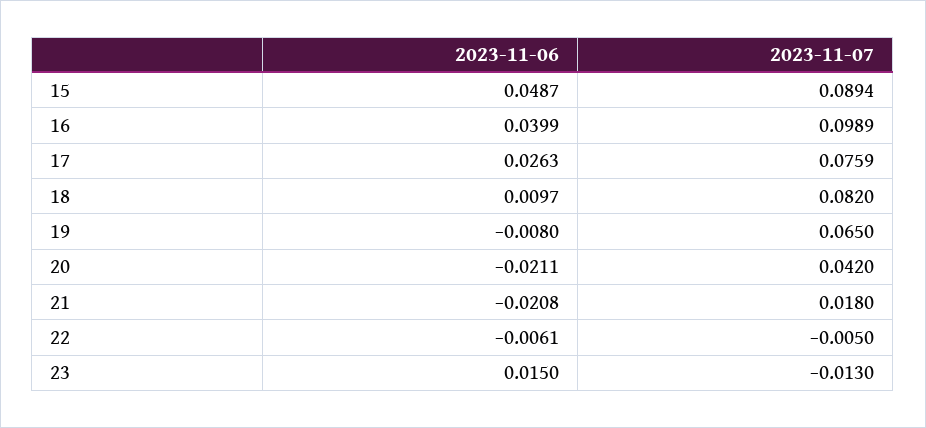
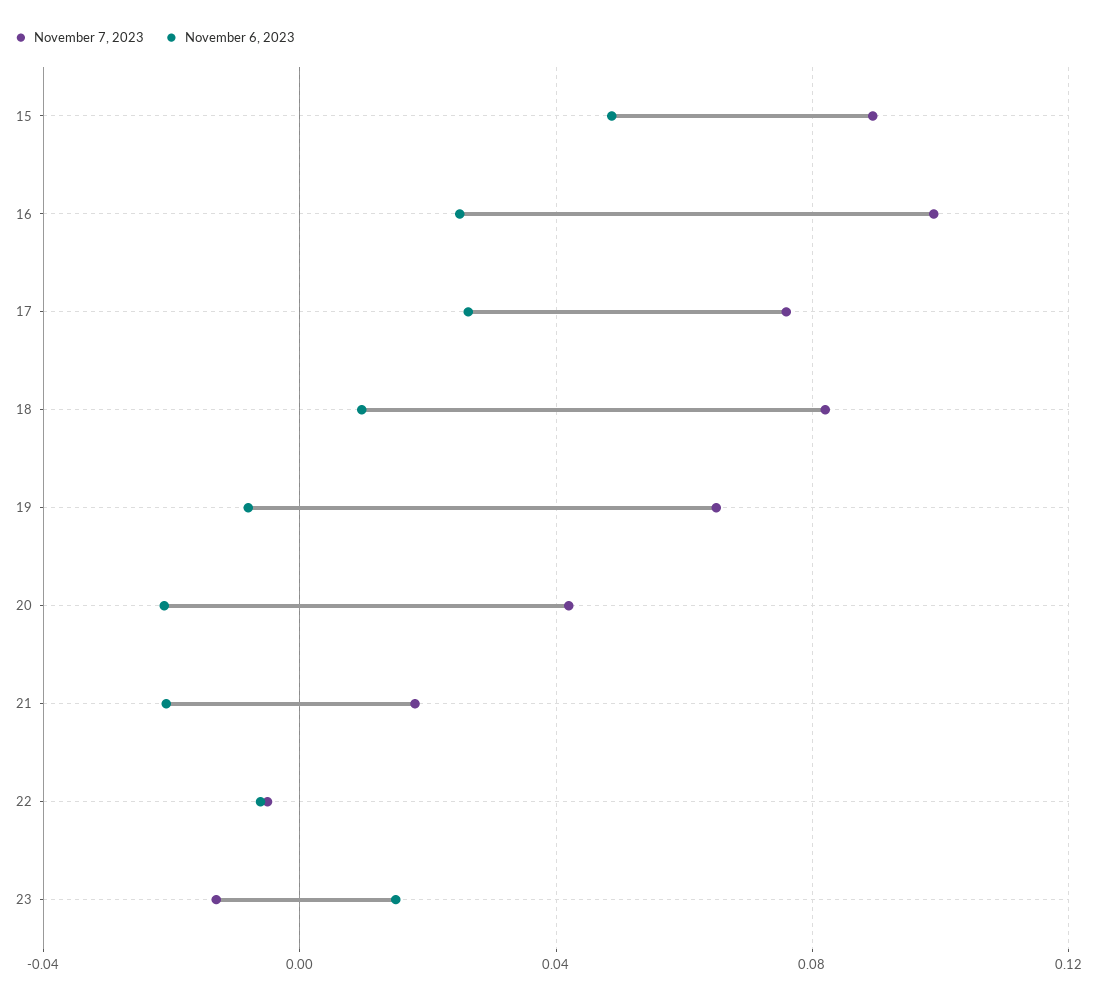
2023-11-06, 16: 0.0399 -> 0.025

